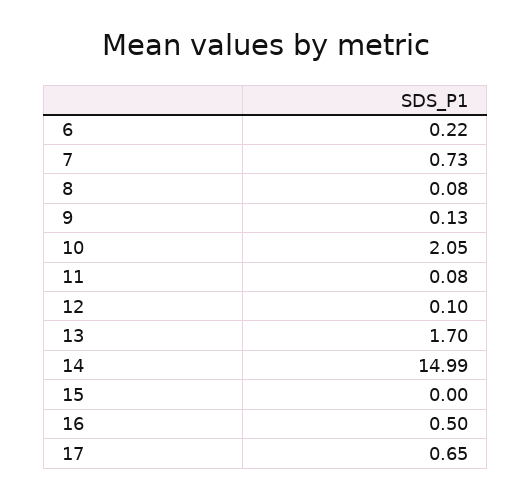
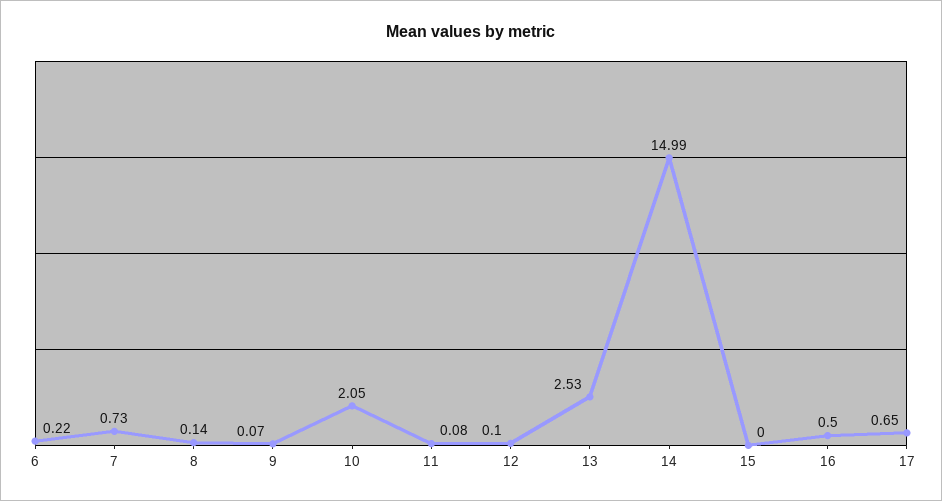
8: 0.08 -> 0.14
9: 0.13 -> 0.07
13: 1.7 -> 2.53

